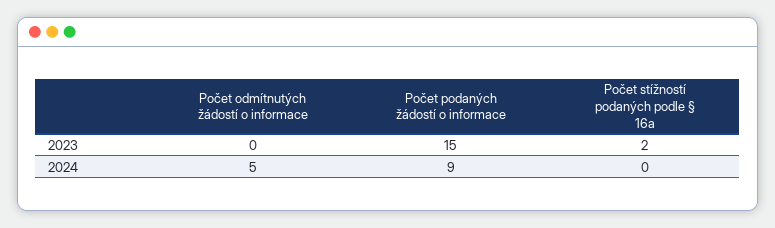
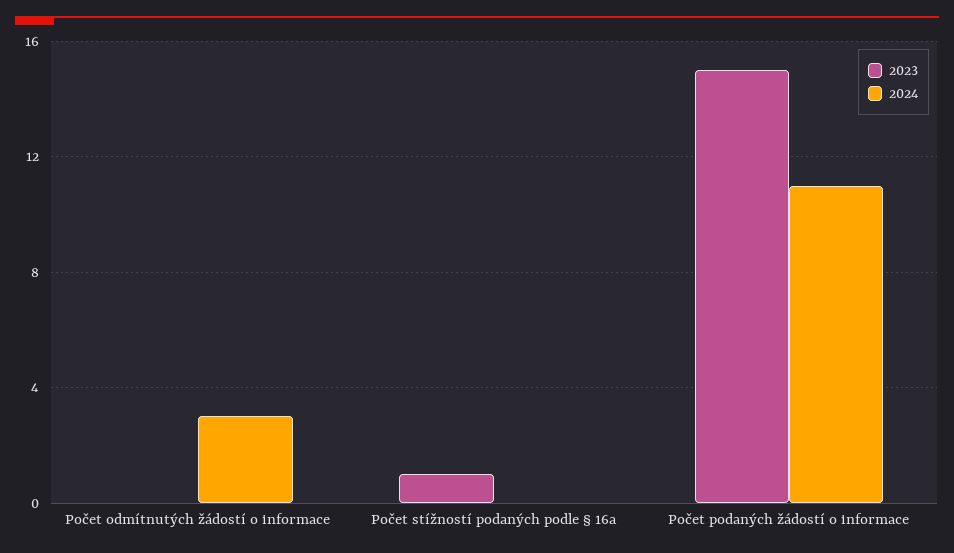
2023, Počet stížností podaných podle § 16a: 2 -> 1
2024, Počet odmítnutých žádostí o informace: 5 -> 3
2024, Počet podaných žádostí o informace: 9 -> 11

